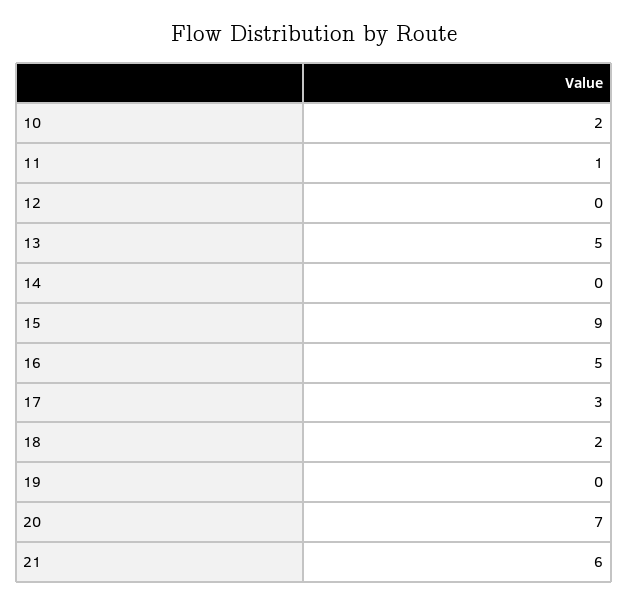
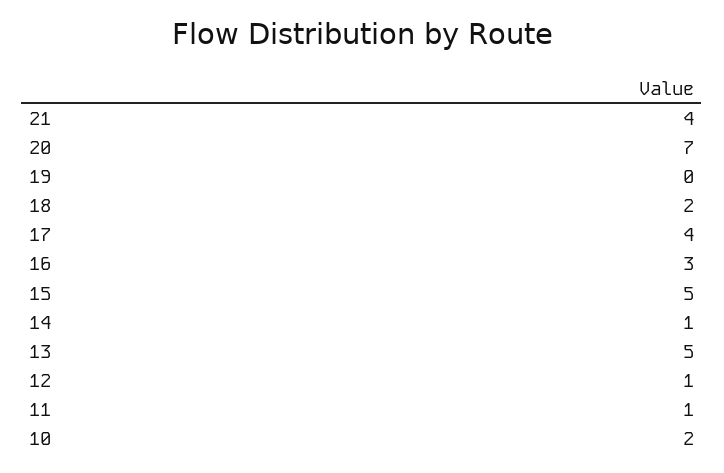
12: 0 -> 1
14: 0 -> 1
15: 9 -> 5
16: 5 -> 3
17: 3 -> 4
21: 6 -> 4

